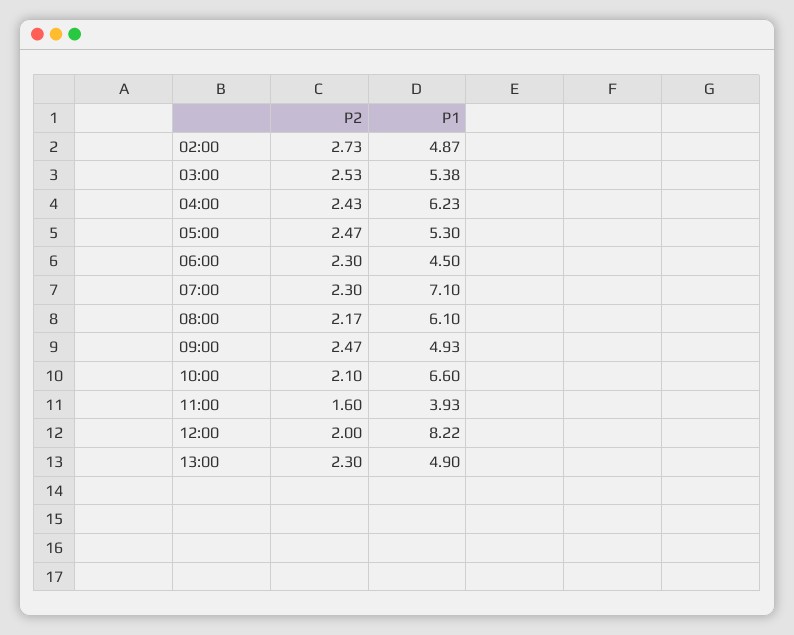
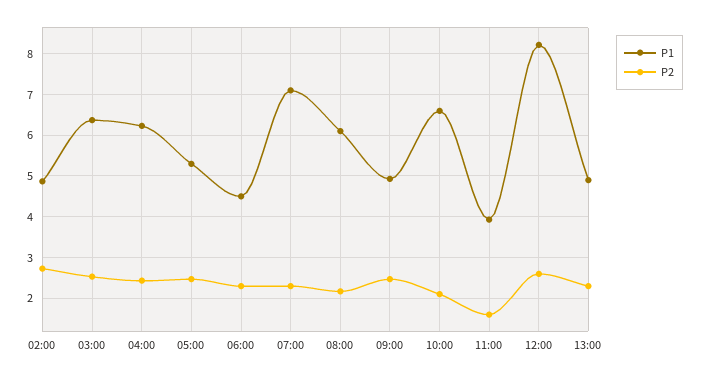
P1, 03:00: 5.38 -> 6.4
P2, 12:00: 2 -> 2.6

